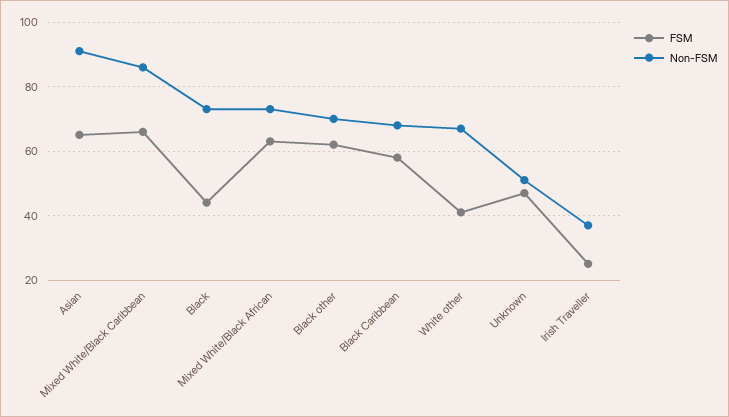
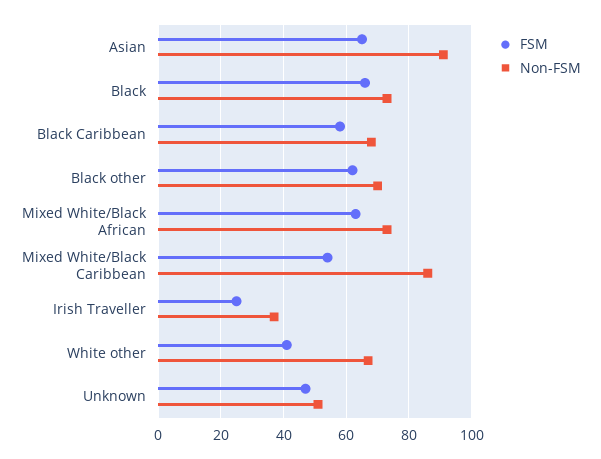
FSM, Mixed White/Black Caribbean: 65 -> 55
FSM, Black: 45 -> 65

